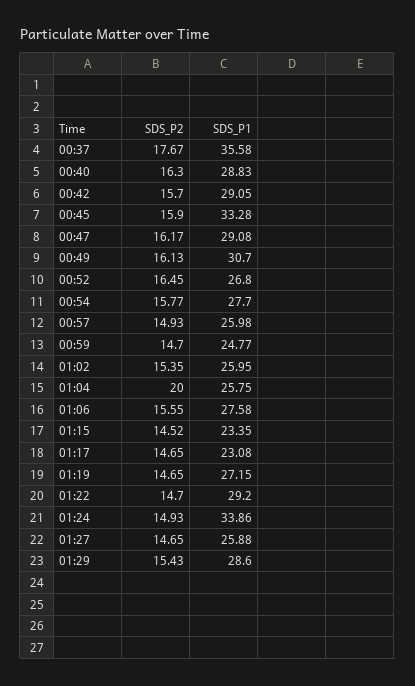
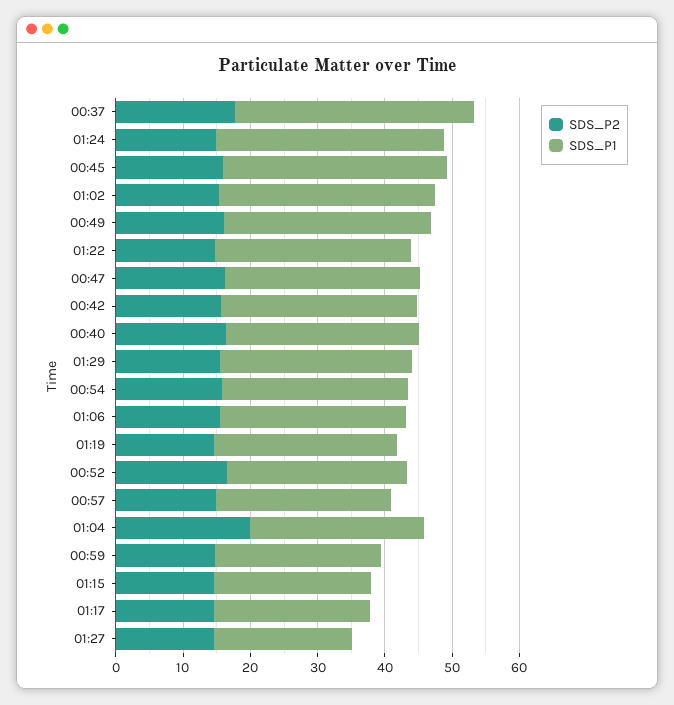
SDS_P1, 01:02: 25.95 -> 32
SDS_P1, 01:27: 25.88 -> 20

